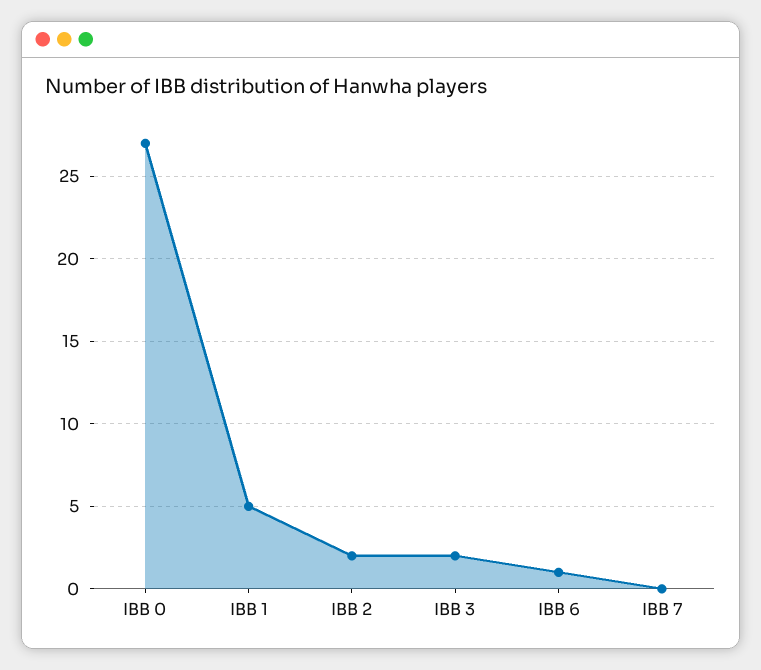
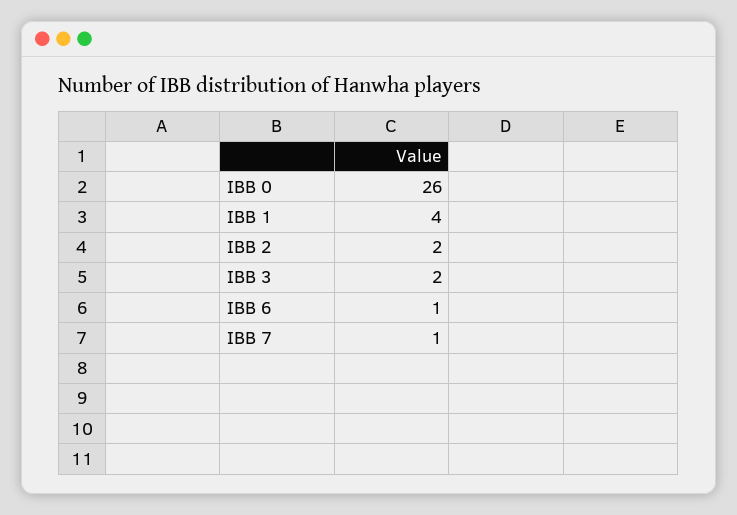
IBB 0: 27 -> 26
IBB 1: 5 -> 4
IBB 7: 0 -> 1

